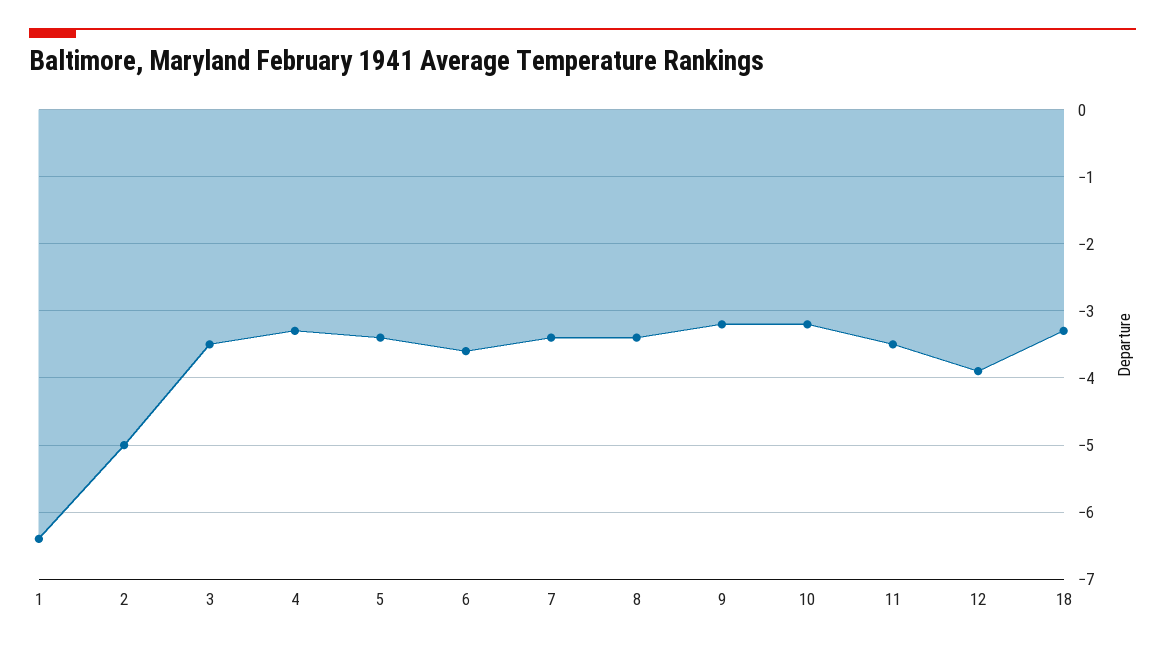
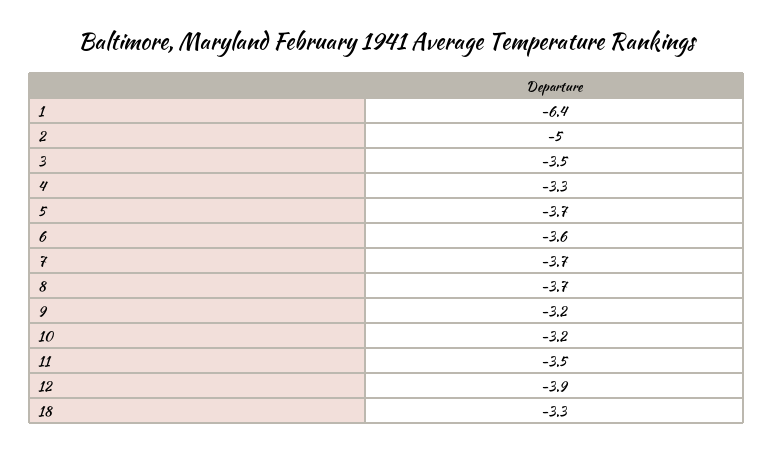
5: -3.4 -> -3.7
7: -3.4 -> -3.7
8: -3.4 -> -3.7

